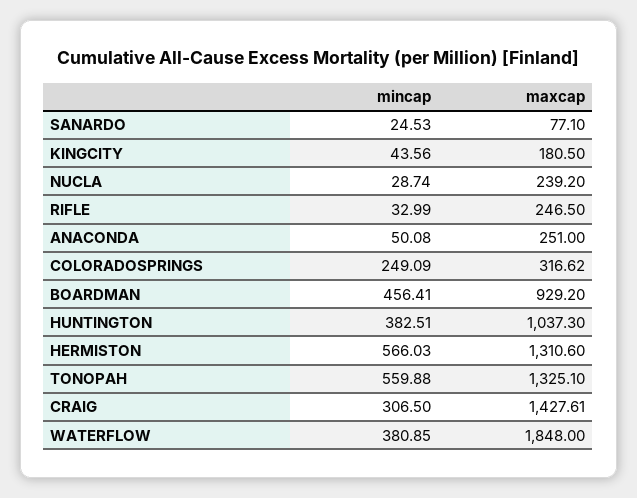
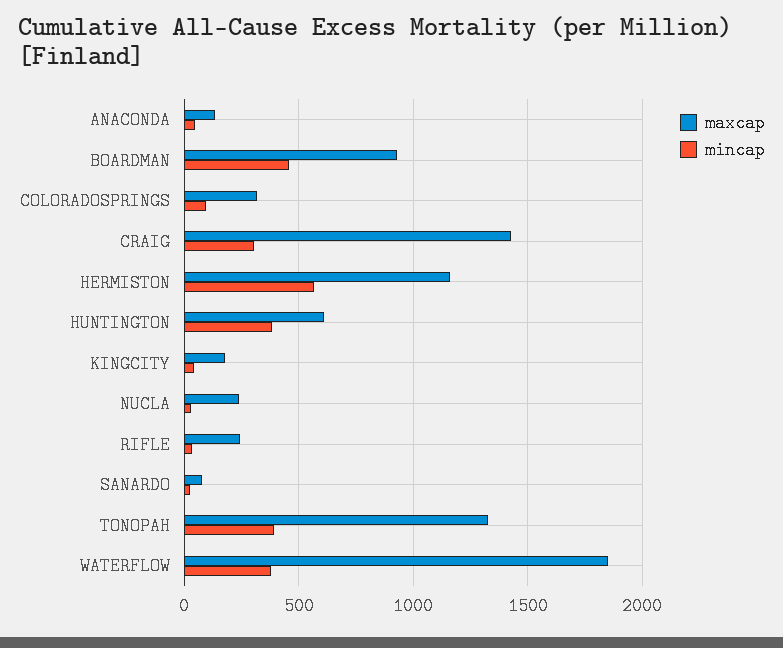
maxcap, ANACONDA: 251 -> 150
mincap, COLORADOSPRINGS: 249.09 -> 100
maxcap, HUNTINGTON: 1037.3 -> 600
maxcap, HERMISTON: 1310.6 -> 1150
mincap, TONOPAH: 559.88 -> 400

